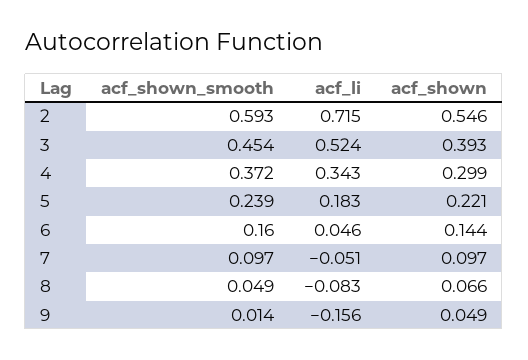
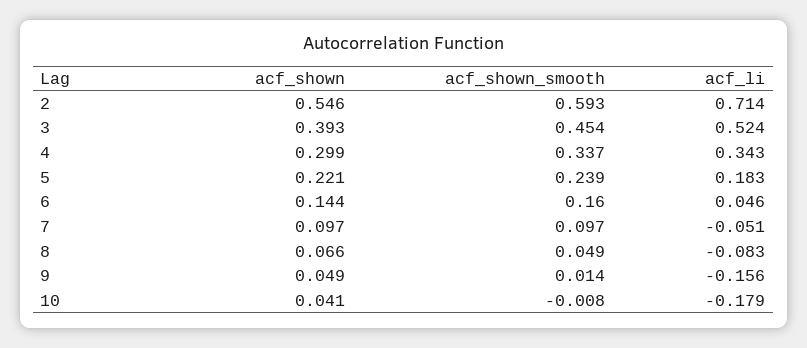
acf_li, 2: 0.715 -> 0.714
acf_shown_smooth, 4: 0.372 -> 0.337
acf_shown, 10: none -> 0.041
acf_shown_smooth, 10: none -> -0.008
acf_li, 10: none -> -0.179

